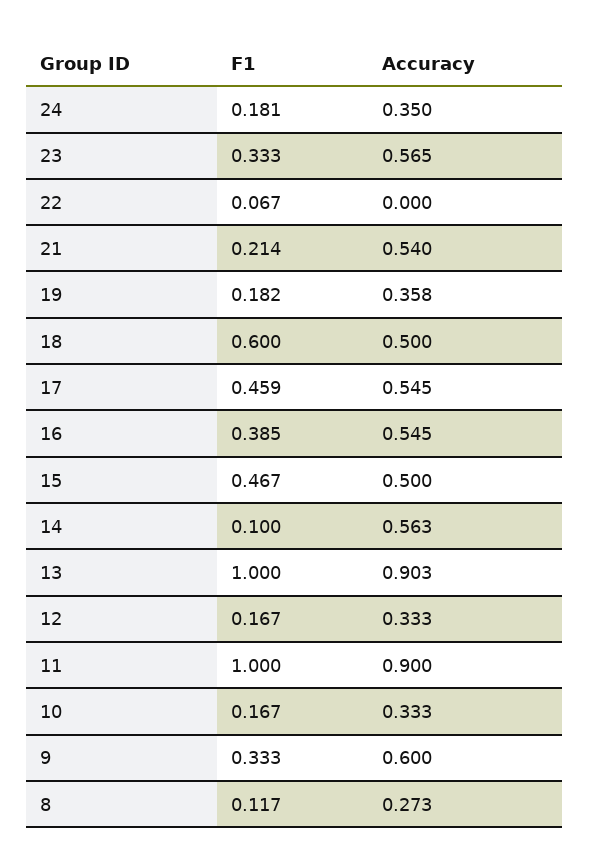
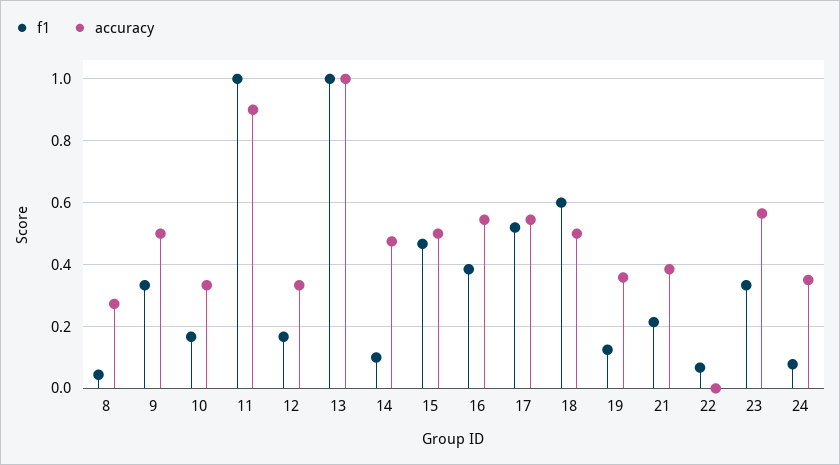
F1, 24: 0.181 -> 0.08
Accuracy, 21: 0.54 -> 0.38
F1, 19: 0.182 -> 0.12
F1, 17: 0.459 -> 0.52
Accuracy, 14: 0.563 -> 0.48
Accuracy, 13: 0.903 -> 1
Accuracy, 9: 0.6 -> 0.5
F1, 8: 0.117 -> 0.04

